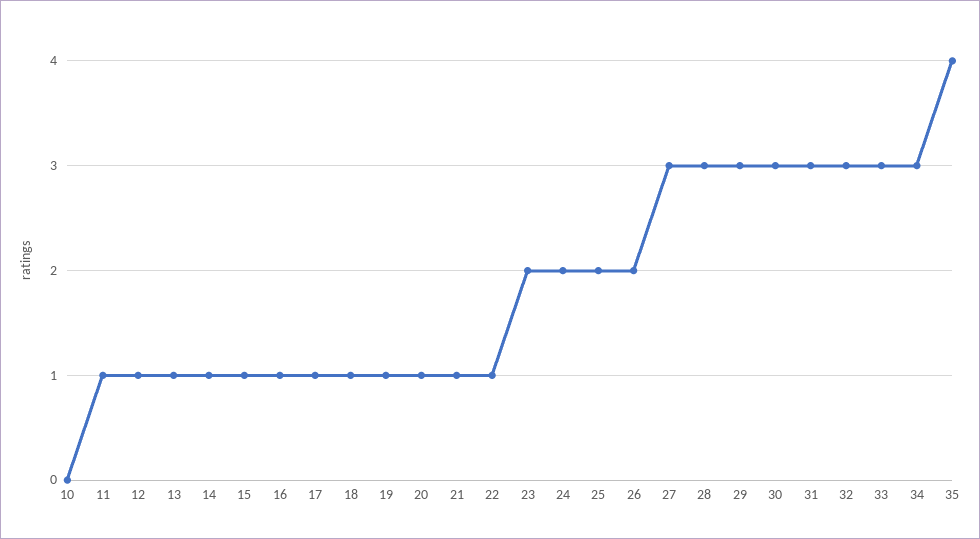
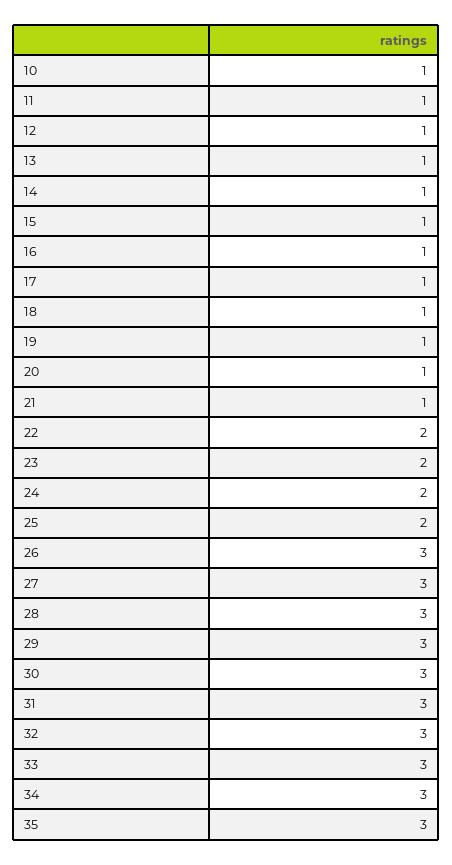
10: 0 -> 1
22: 1 -> 2
26: 2 -> 3
35: 4 -> 3

